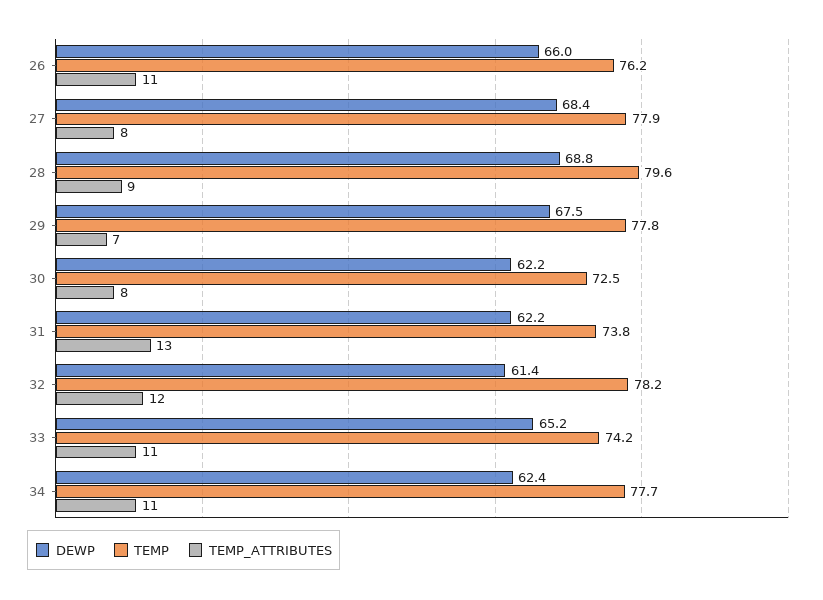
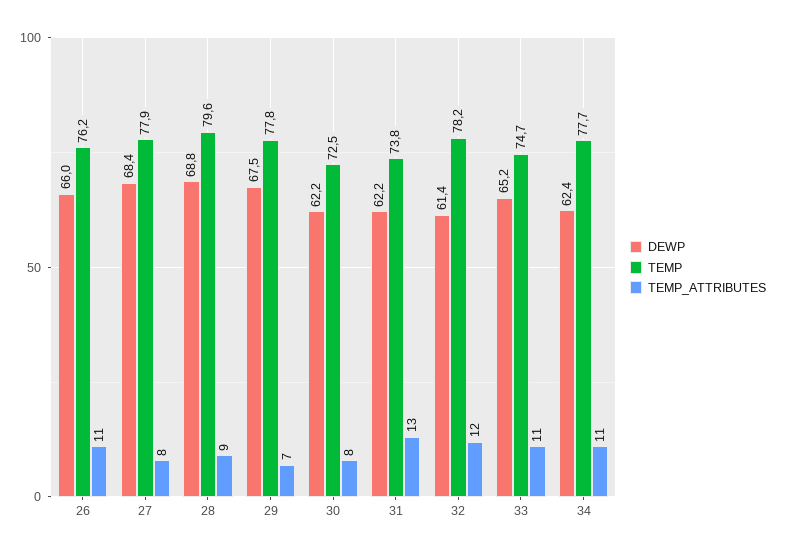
TEMP, 33: 74.2 -> 74.7

